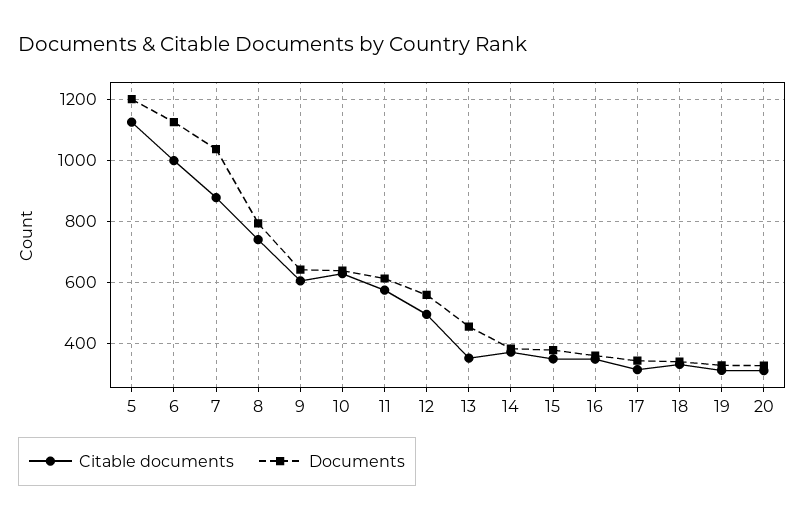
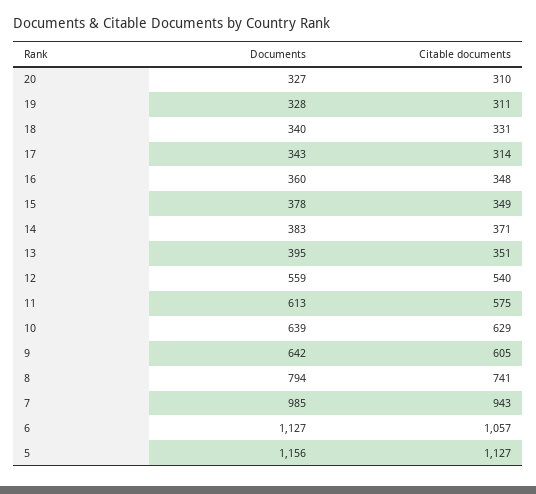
Documents, 5: 1200 -> 1156
Citable documents, 6: 1000 -> 1057
Citable documents, 7: 880 -> 943
Documents, 7: 1040 -> 985
Citable documents, 12: 500 -> 540
Documents, 13: 460 -> 395

